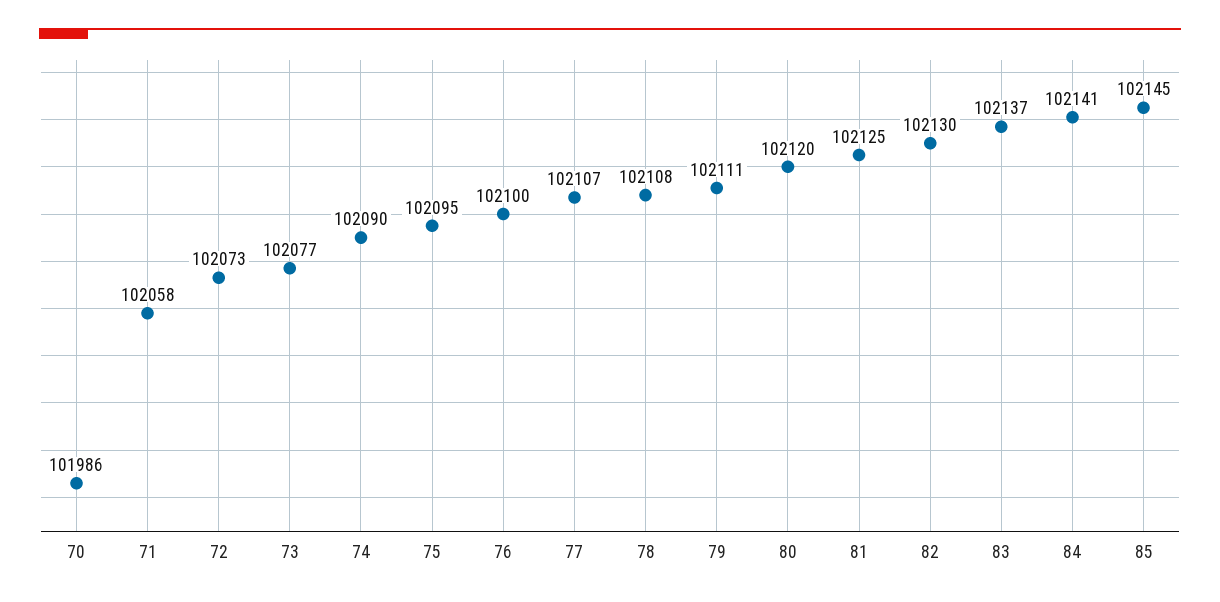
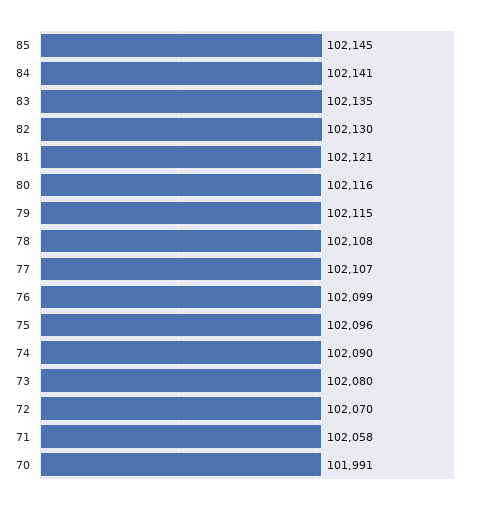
70: 101986 -> 101991
72: 102073 -> 102070
73: 102077 -> 102080
75: 102095 -> 102096
76: 102100 -> 102099
79: 102111 -> 102115
80: 102120 -> 102116
81: 102125 -> 102121
83: 102137 -> 102135

